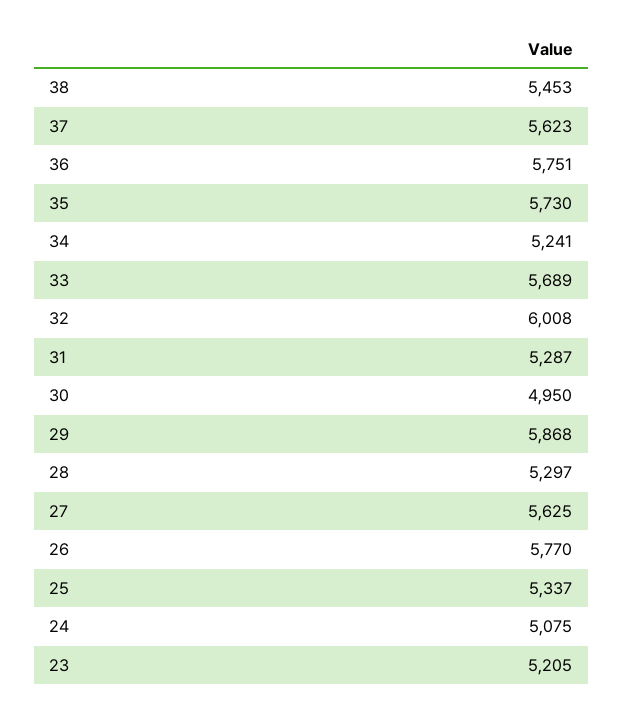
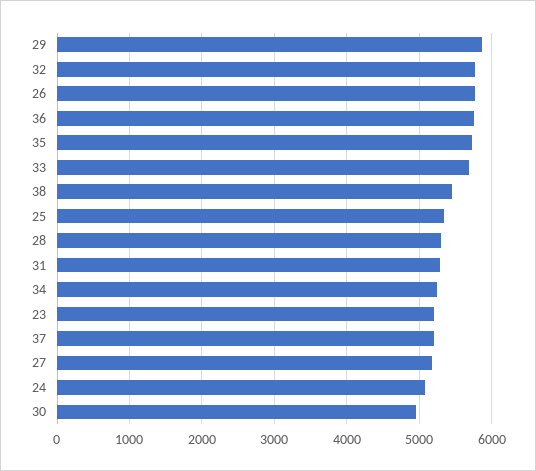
37: 5623 -> 5200
32: 6008 -> 5800
27: 5625 -> 5200

